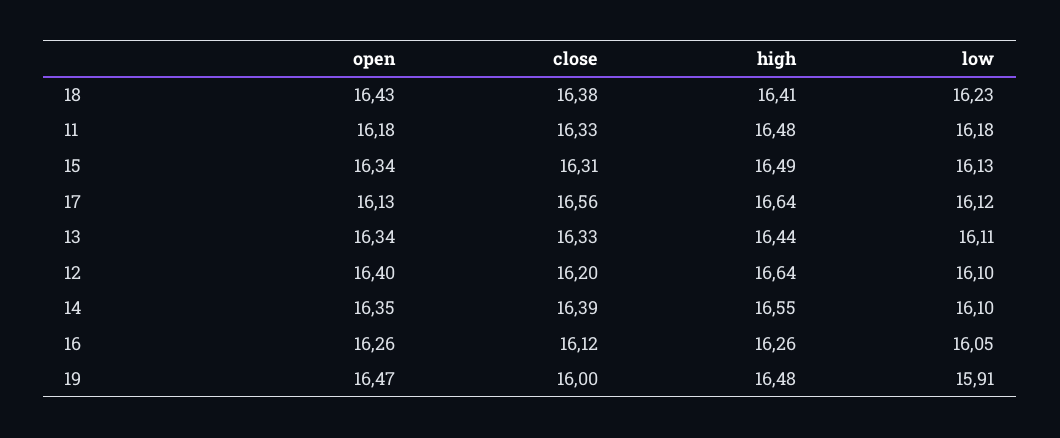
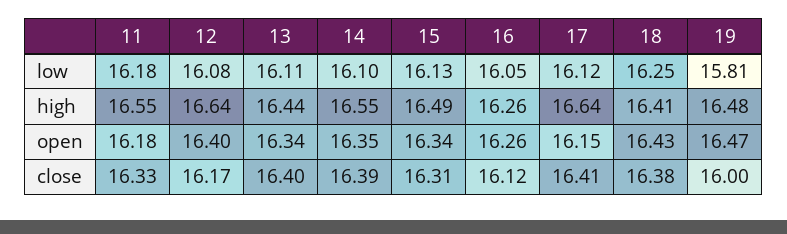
low, 18: 16.23 -> 16.25
high, 11: 16.48 -> 16.55
open, 17: 16.13 -> 16.15
close, 17: 16.56 -> 16.41
close, 13: 16.33 -> 16.4
close, 12: 16.2 -> 16.17
low, 12: 16.1 -> 16.08
low, 19: 15.91 -> 15.81

